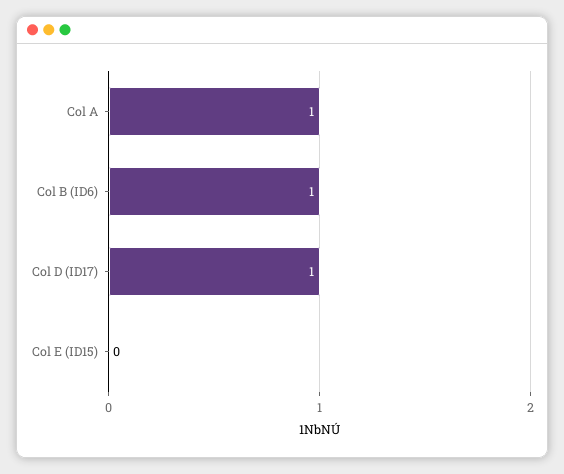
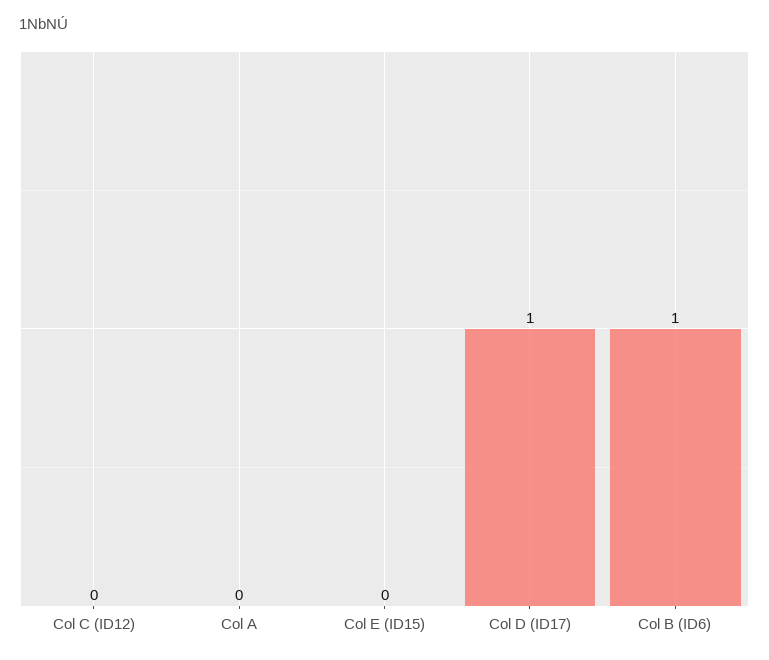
Col A: 1 -> 0
Col C (ID12): none -> 0

